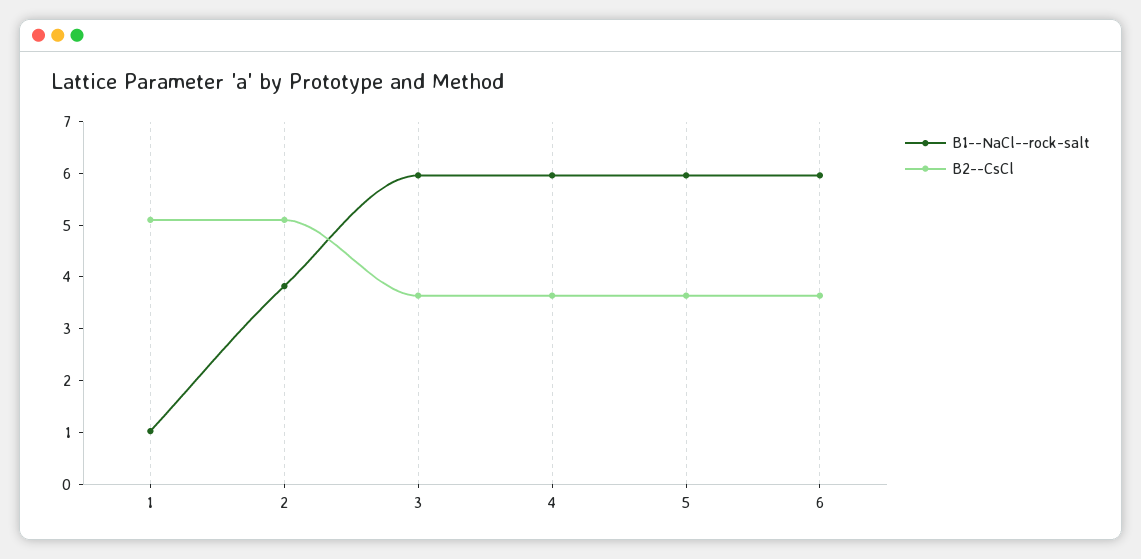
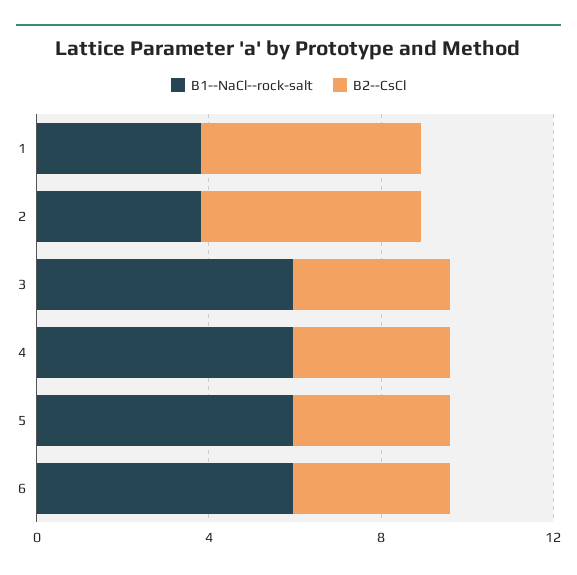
B1--NaCl--rock-salt, 1: 1 -> 4

